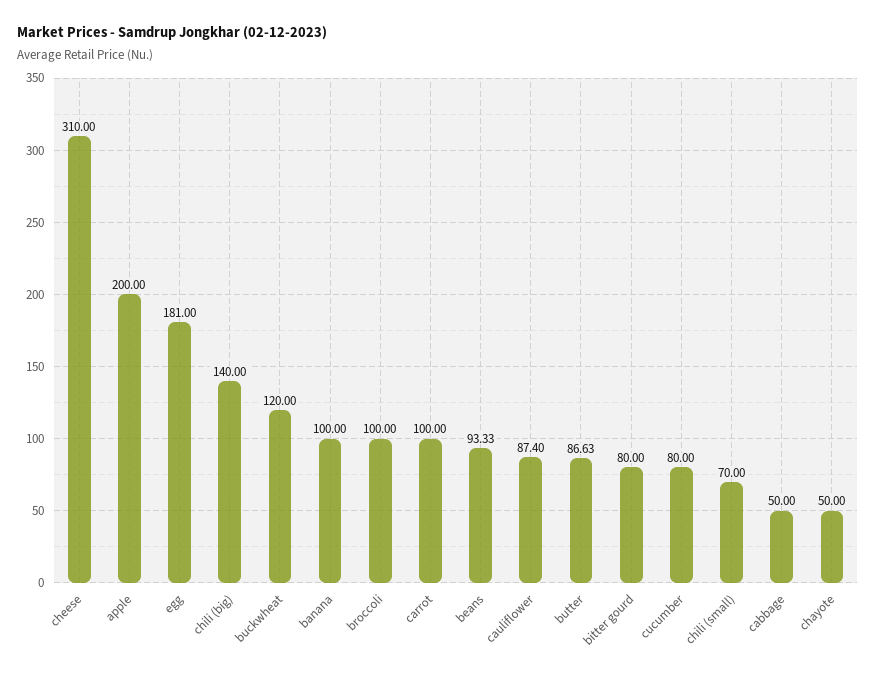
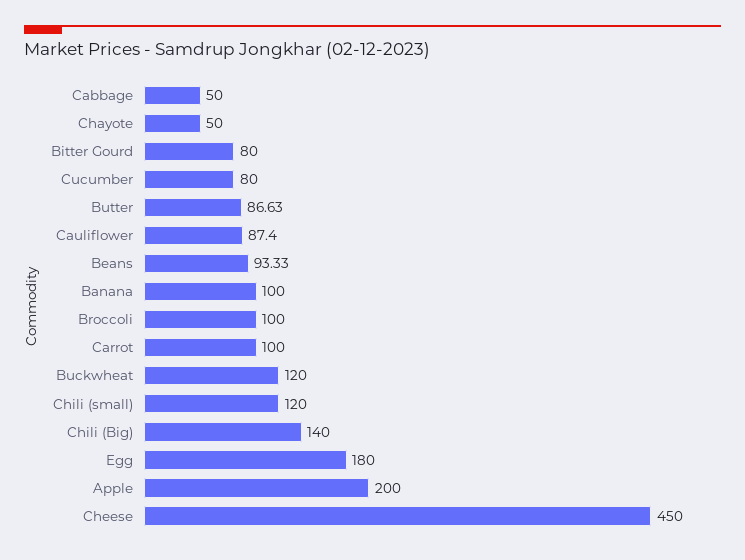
cheese: 310 -> 450
egg: 181 -> 180
chili (small): 70 -> 120

